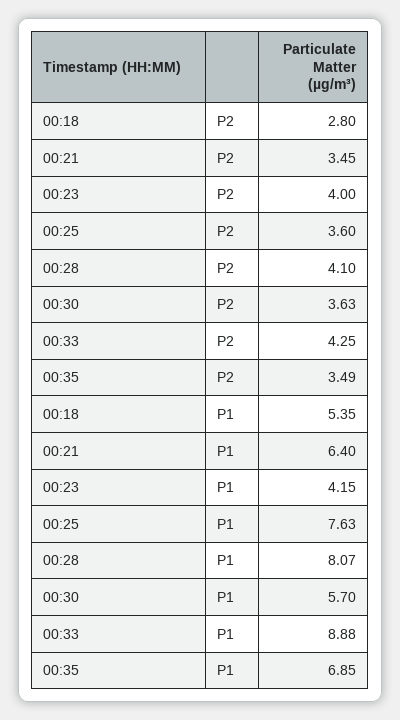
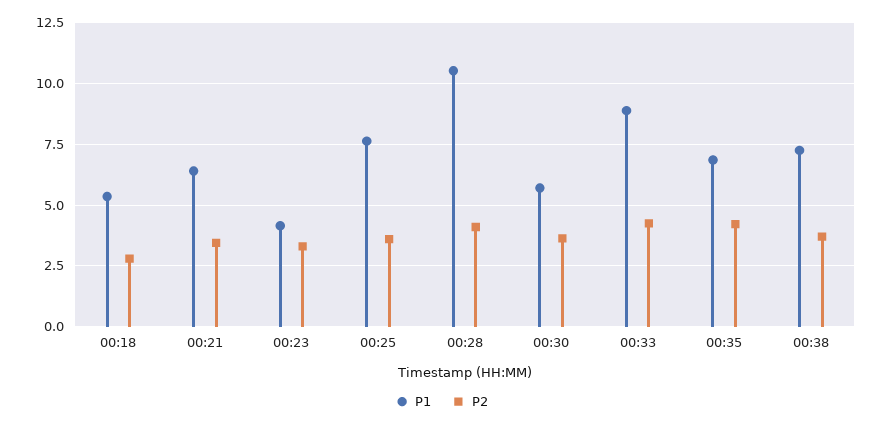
P2, 00:23: 4 -> 3.25
P2, 00:35: 3.49 -> 4.25
P1, 00:28: 8.07 -> 10.5
P1, 00:38: none -> 7.25
P2, 00:38: none -> 3.75

